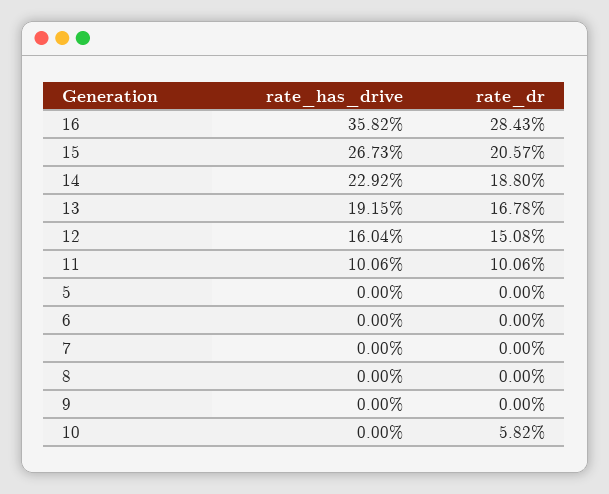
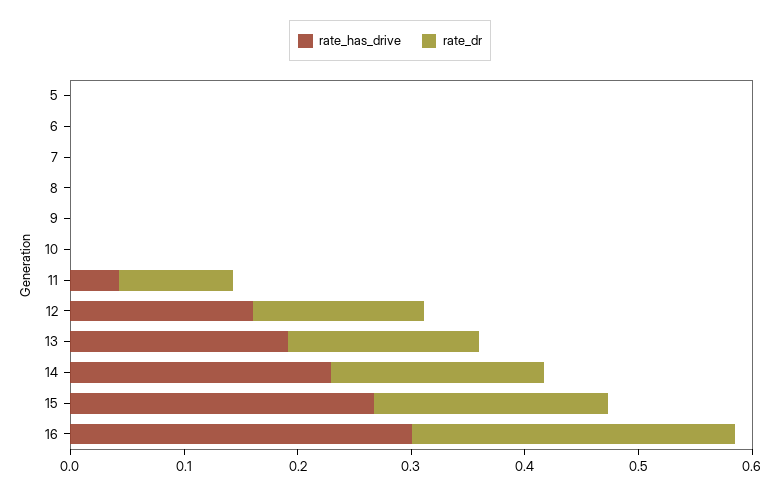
rate_has_drive, 16: 0.3582 -> 0.3
rate_has_drive, 11: 0.1006 -> 0.04
rate_dr, 10: 0.0582 -> 0

